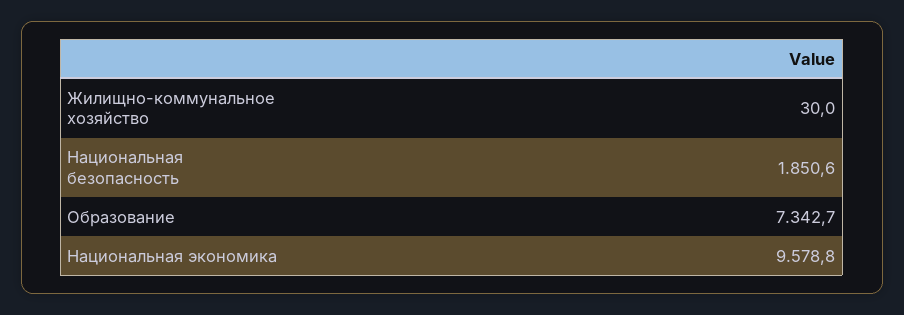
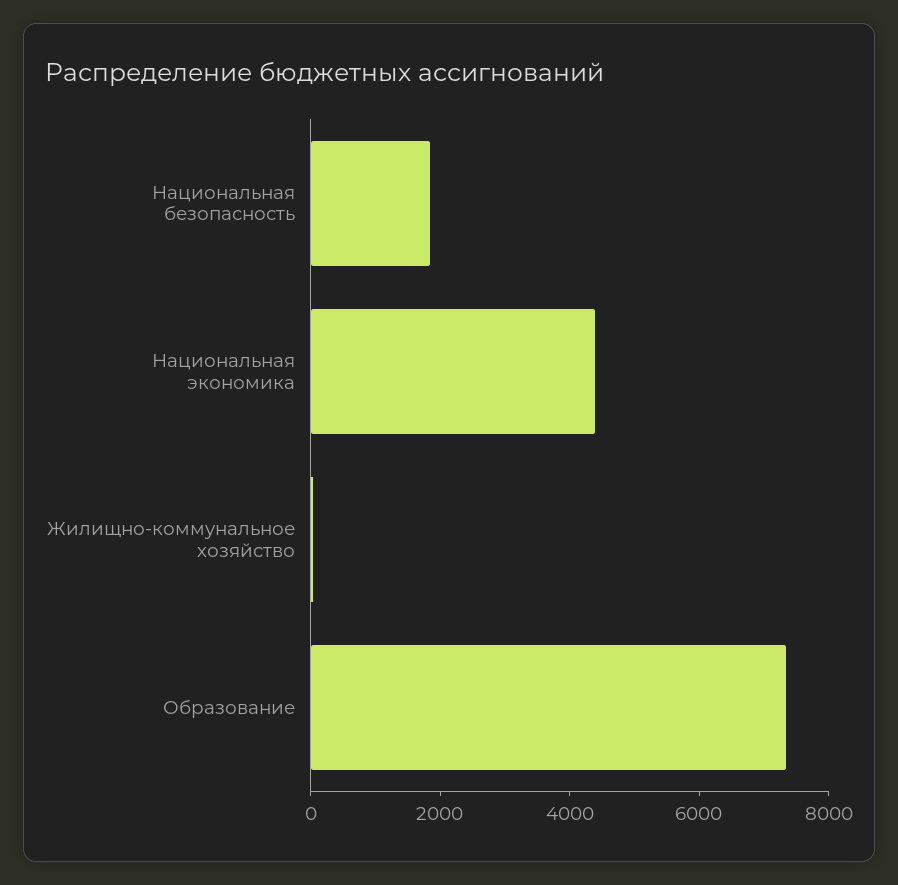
Национальная экономика: 9578.8 -> 4500

